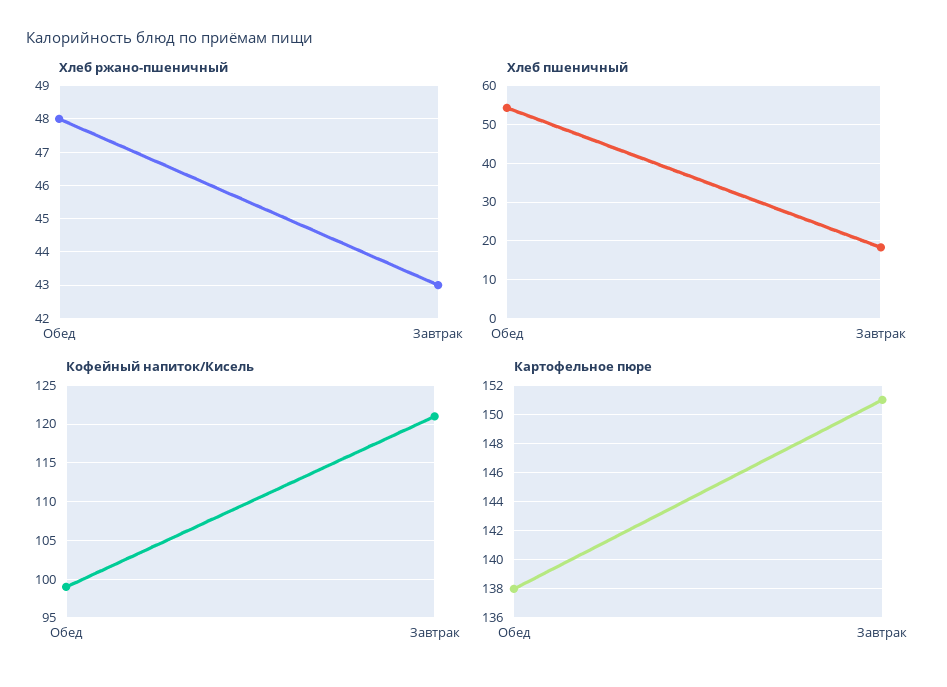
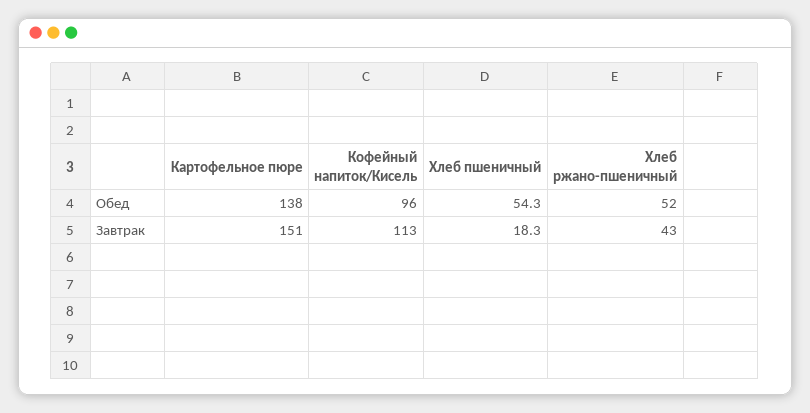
Хлеб ржано-пшеничный, Обед: 48 -> 52
Кофейный напиток/Кисель, Обед: 99 -> 96
Кофейный напиток/Кисель, Завтрак: 121 -> 113

